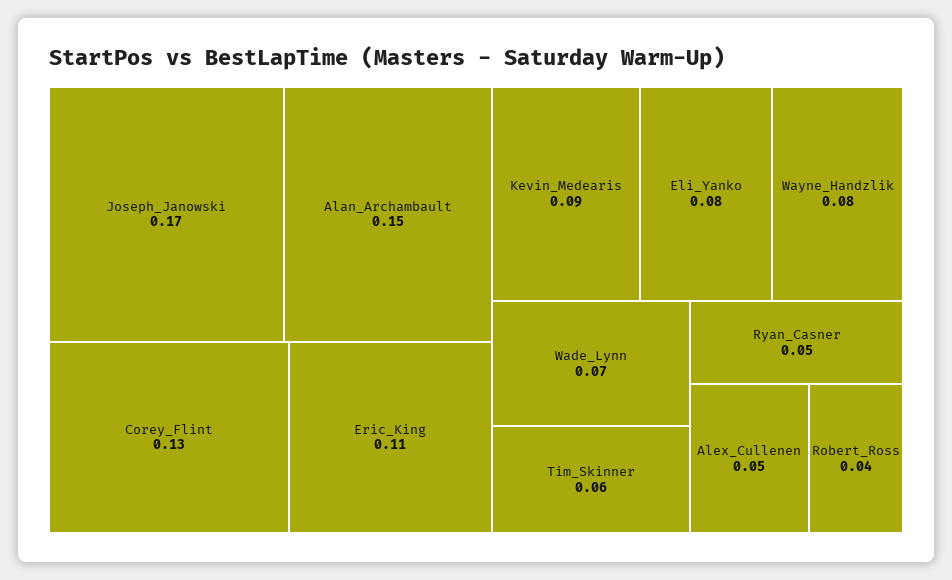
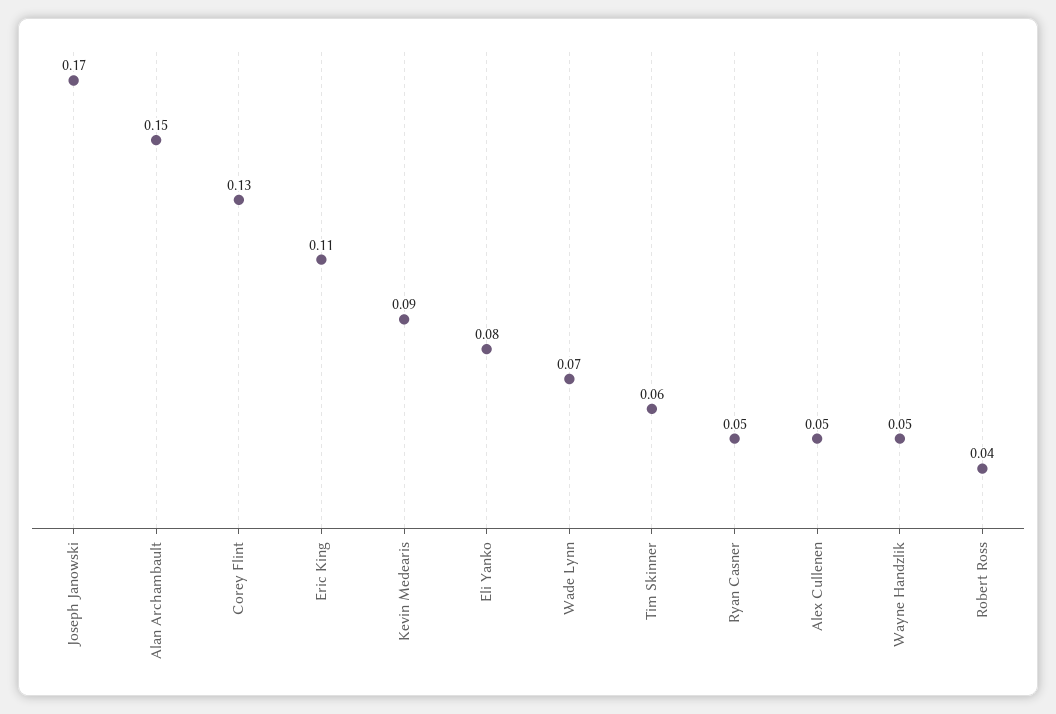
Wayne_Handzlik: 0.08 -> 0.05

